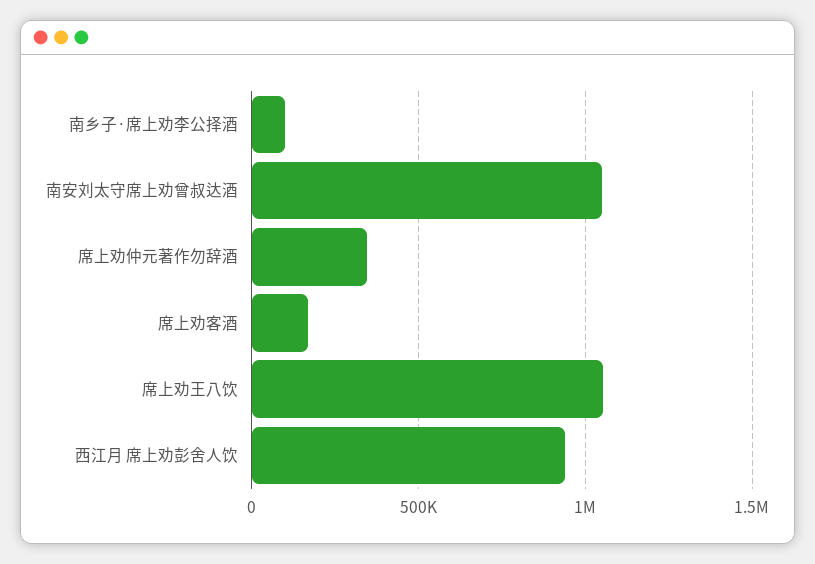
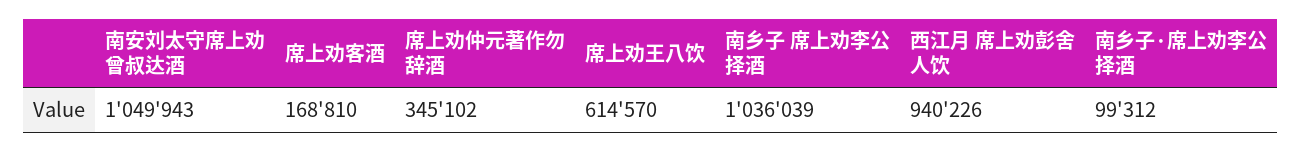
席上劝王八饮: 1050000 -> 614570
南乡子 席上劝李公择酒: none -> 1036039

